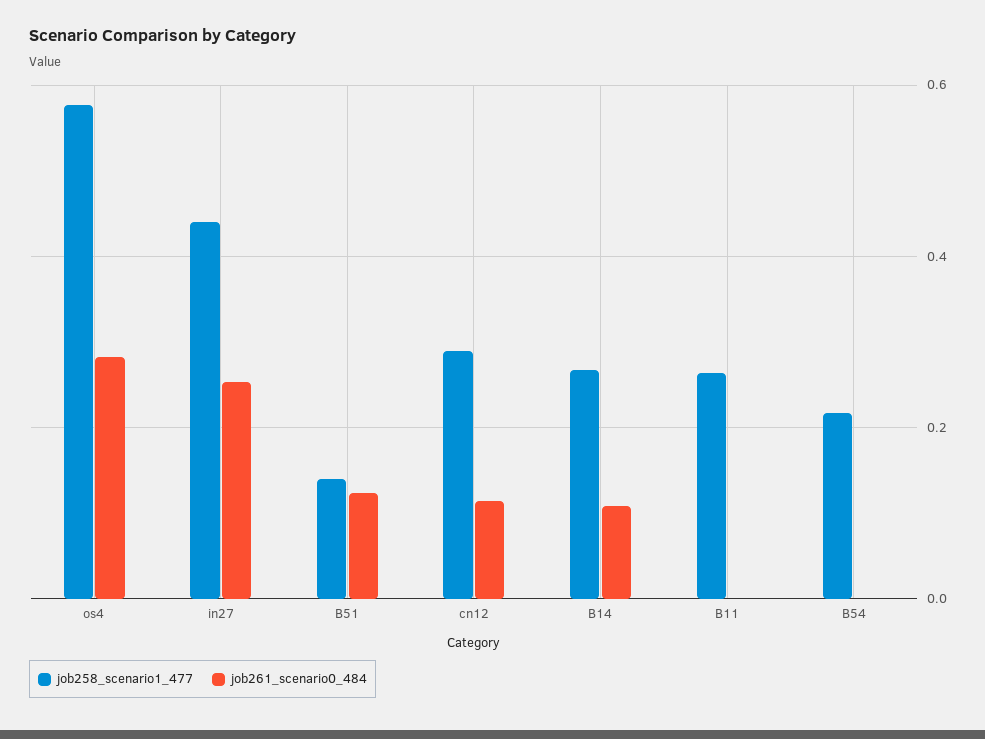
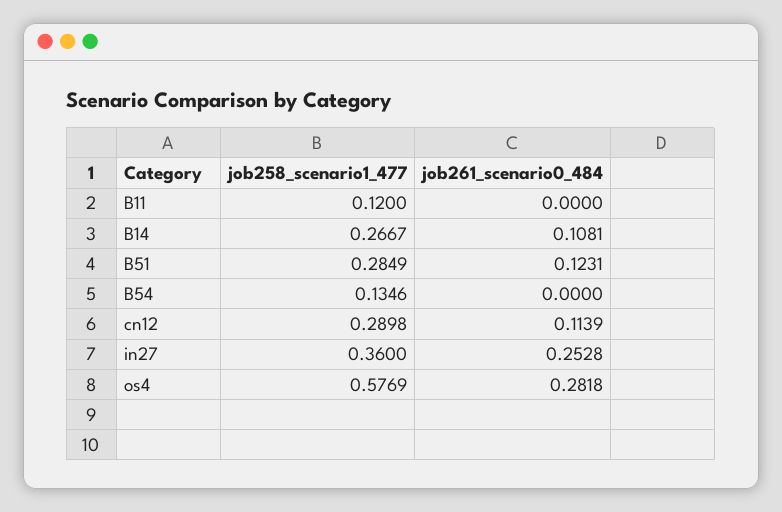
job258_scenario1_477, in27: 0.44 -> 0.36
job258_scenario1_477, B51: 0.14 -> 0.2849
job258_scenario1_477, B11: 0.26 -> 0.12
job258_scenario1_477, B54: 0.22 -> 0.1346

